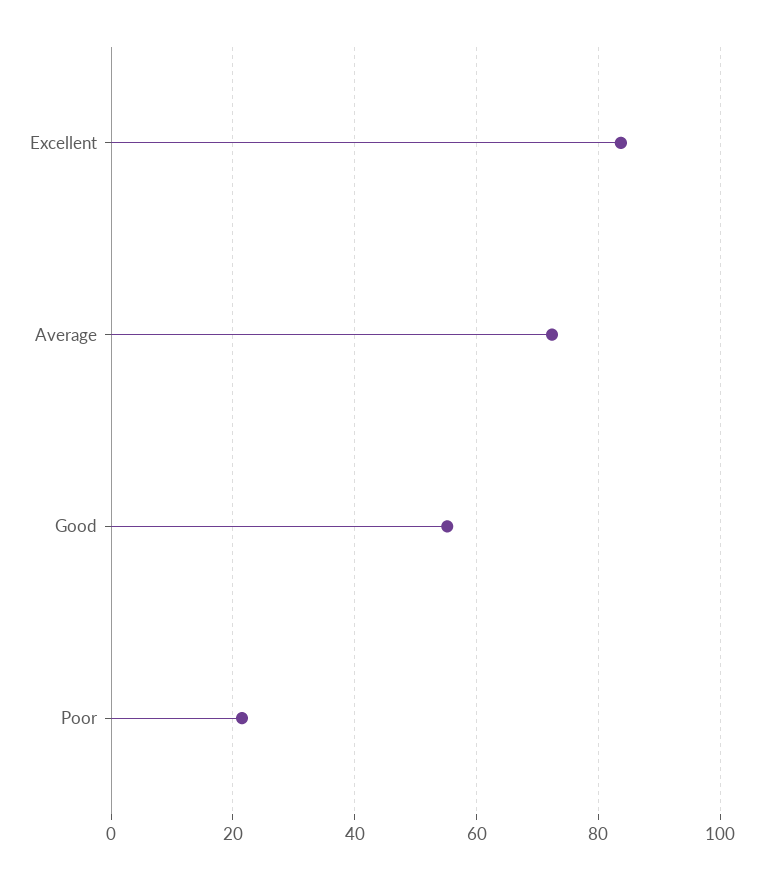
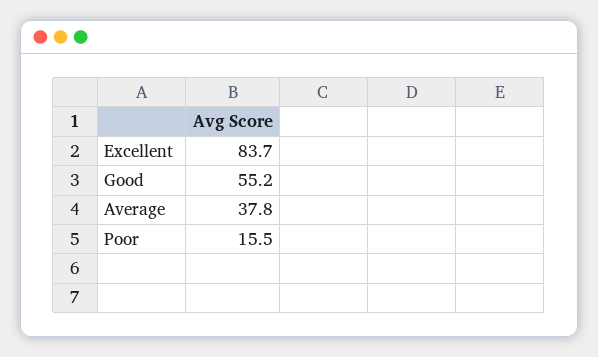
Average: 72 -> 37.8
Poor: 22 -> 15.5

